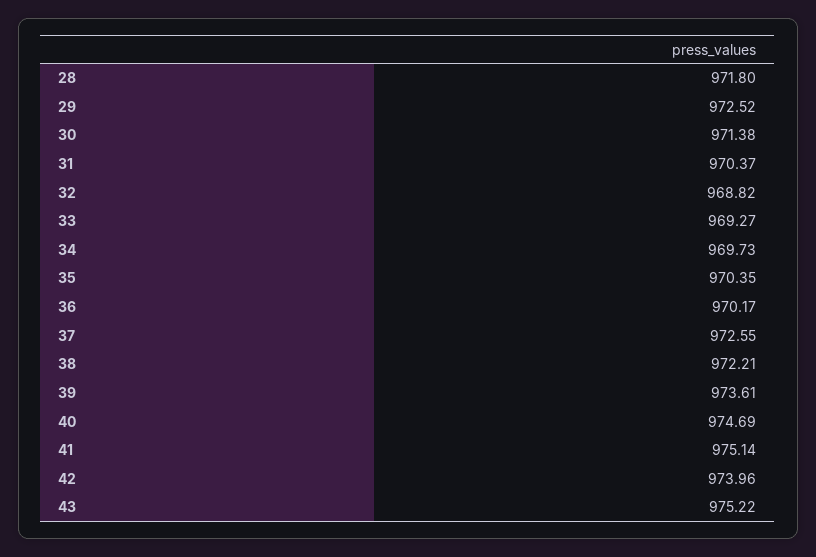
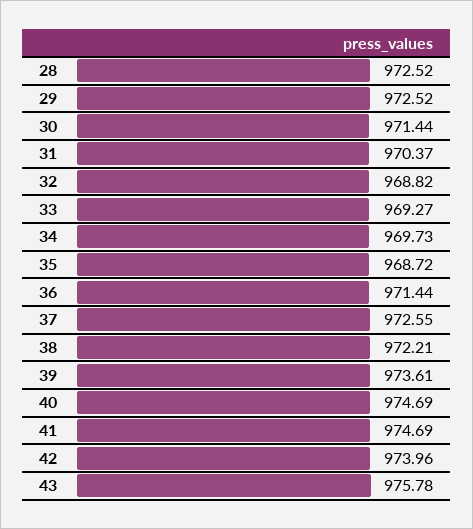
28: 971.8 -> 972.52
30: 971.38 -> 971.44
35: 970.35 -> 968.72
36: 970.17 -> 971.44
41: 975.14 -> 974.69
43: 975.22 -> 975.78

